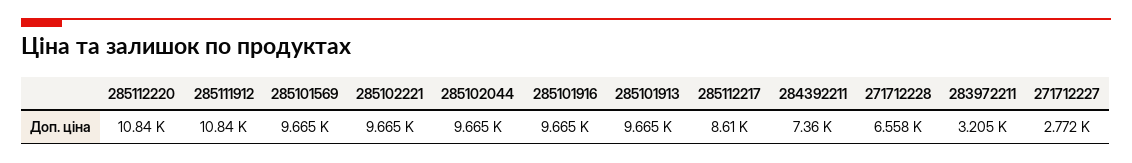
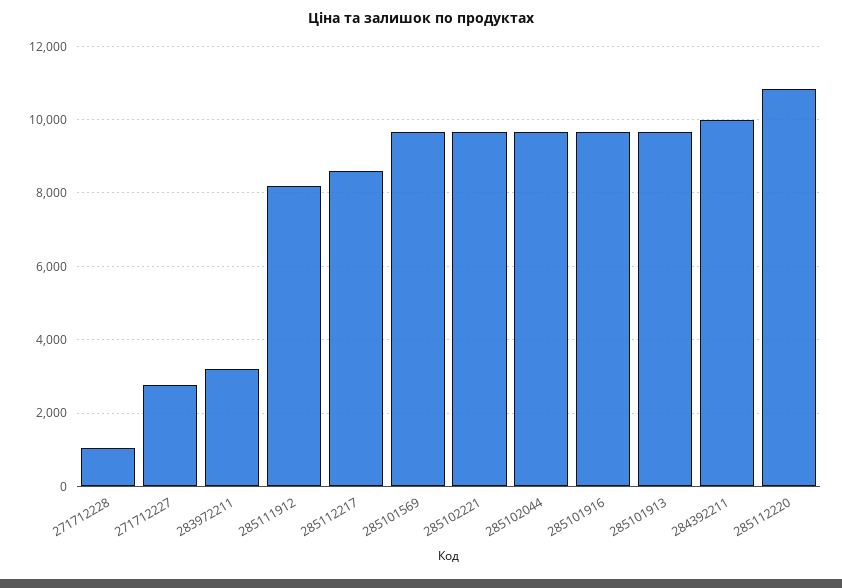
285111912: 10840 -> 8200
284392211: 7360 -> 10000
271712228: 6558 -> 1000

